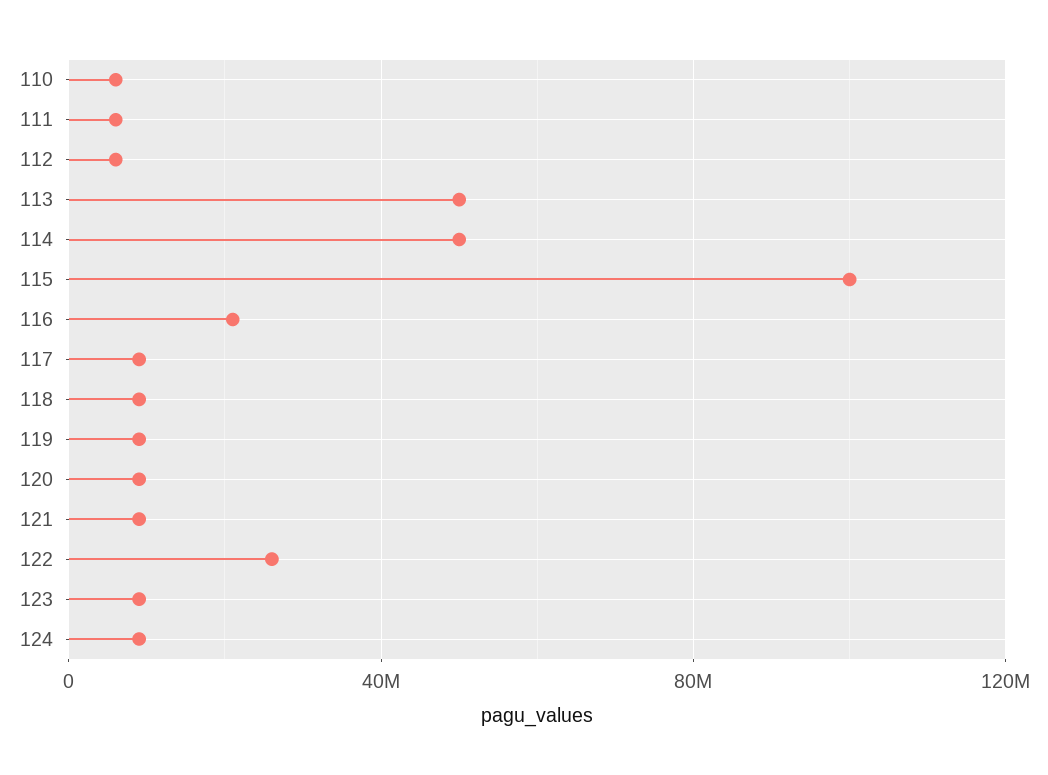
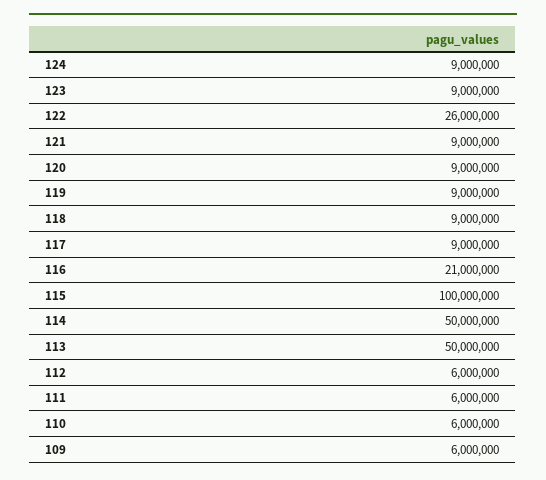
109: none -> 6000000

